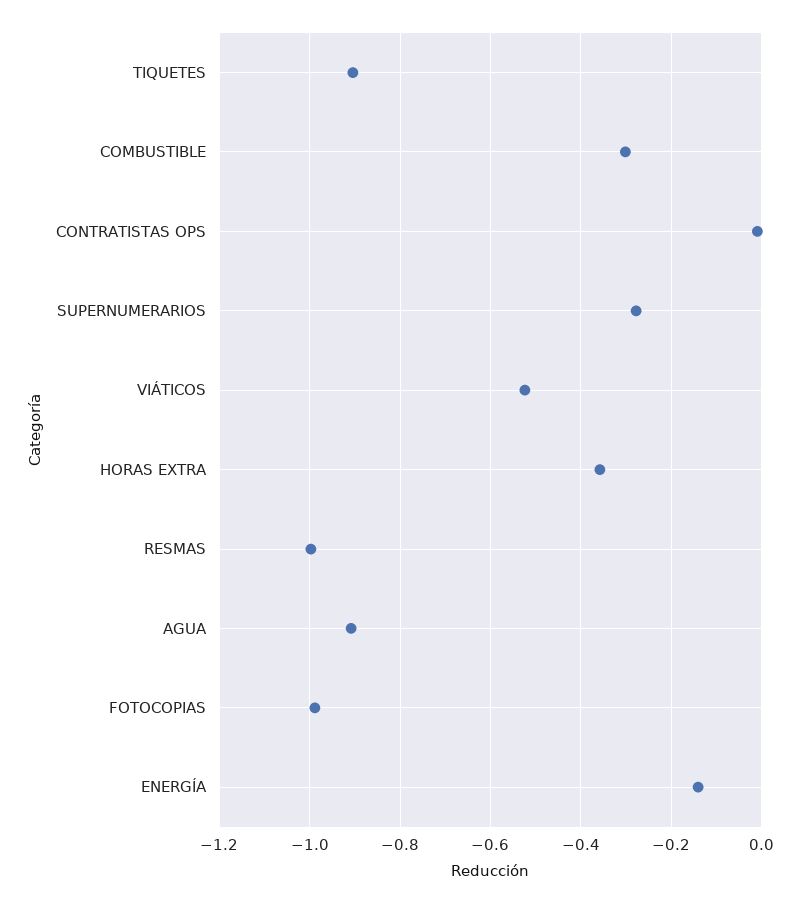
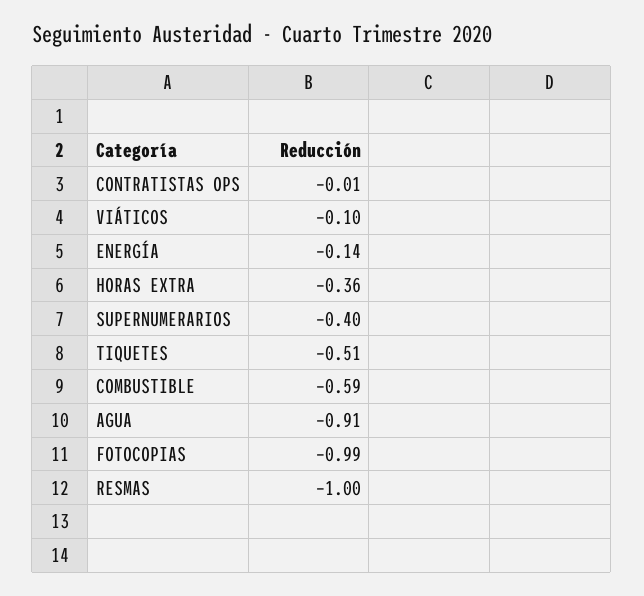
TIQUETES: -0.9 -> -0.51
COMBUSTIBLE: -0.3 -> -0.59
SUPERNUMERARIOS: -0.28 -> -0.4
VIÁTICOS: -0.52 -> -0.1

